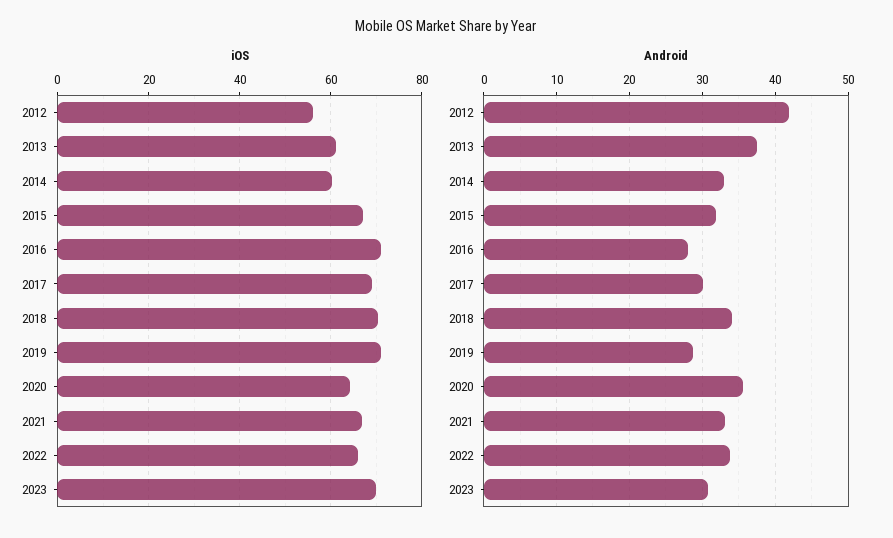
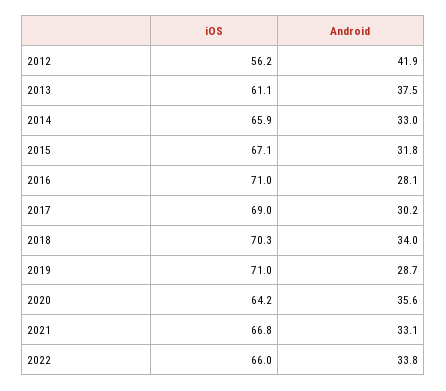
iOS, 2014: 60 -> 65.9
iOS, 2023: 70 -> none
Android, 2023: 31 -> none

